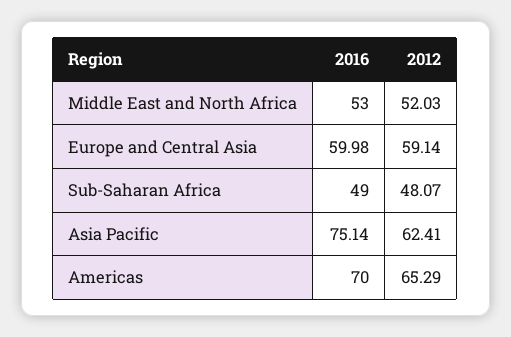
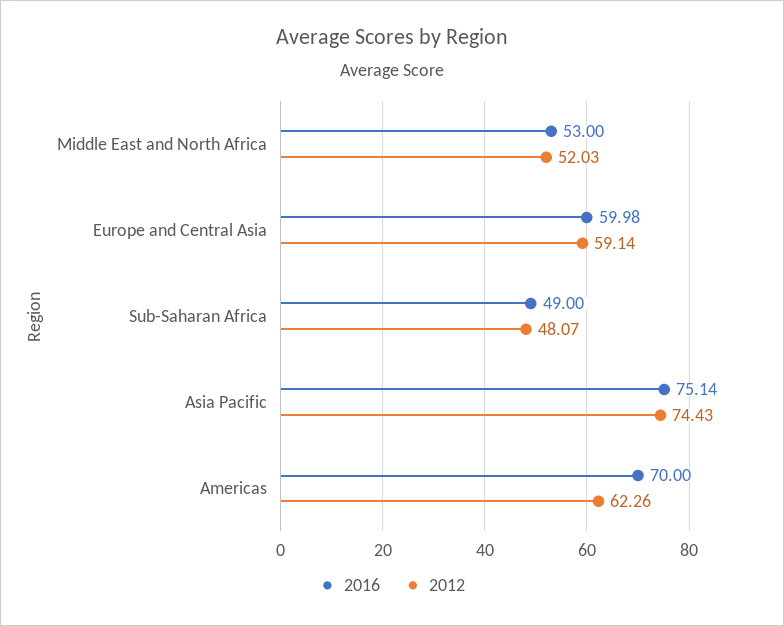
2012, Asia Pacific: 62.41 -> 74.43
2012, Americas: 65.29 -> 62.26

